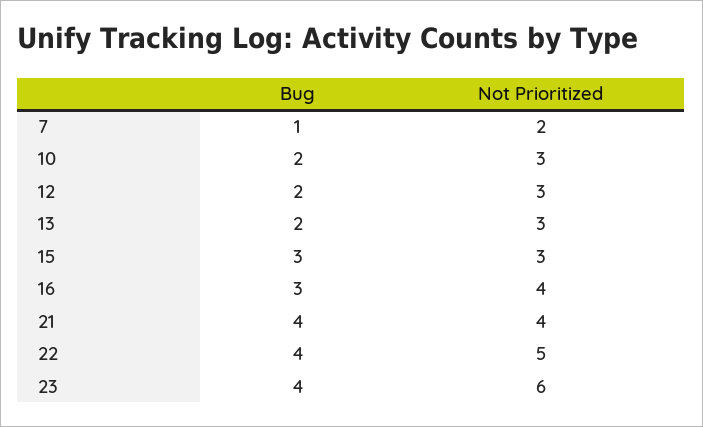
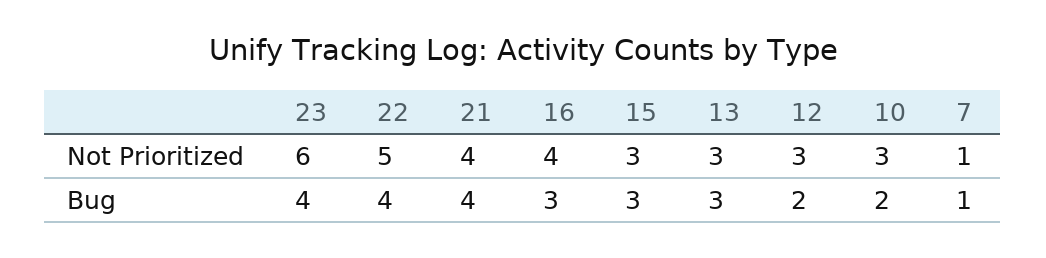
Not Prioritized, 7: 2 -> 1
Bug, 13: 2 -> 3

